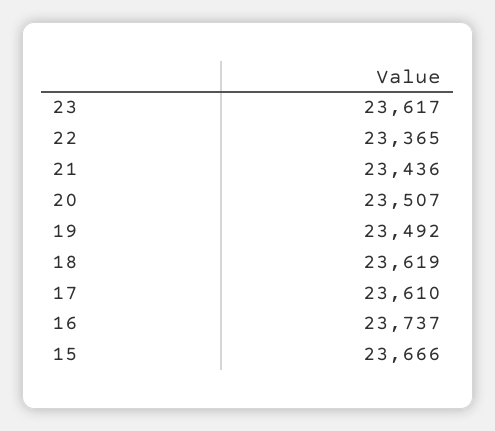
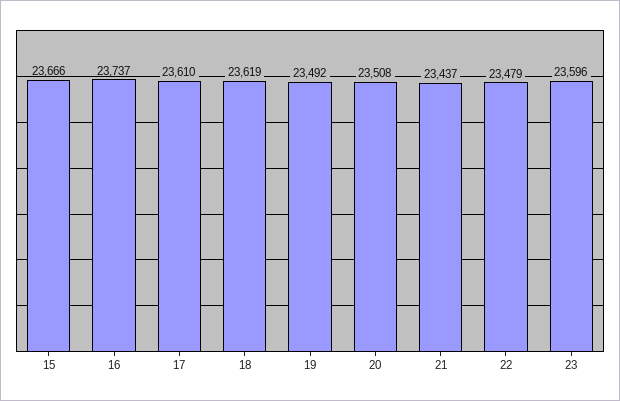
23: 23617 -> 23596
22: 23365 -> 23479
21: 23436 -> 23437
20: 23507 -> 23508

